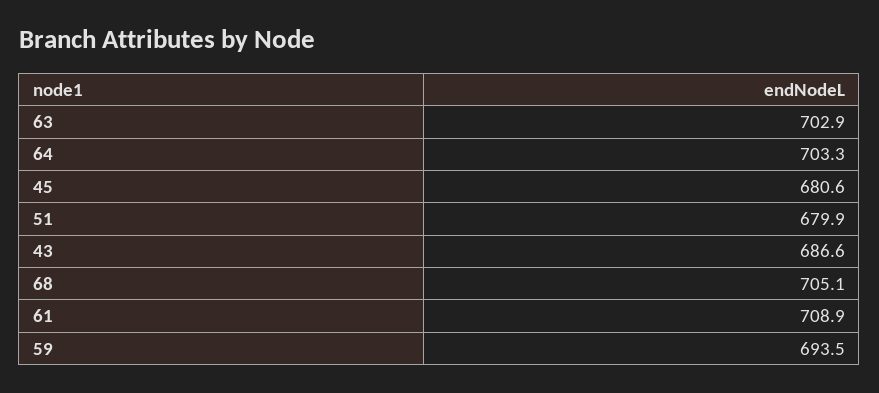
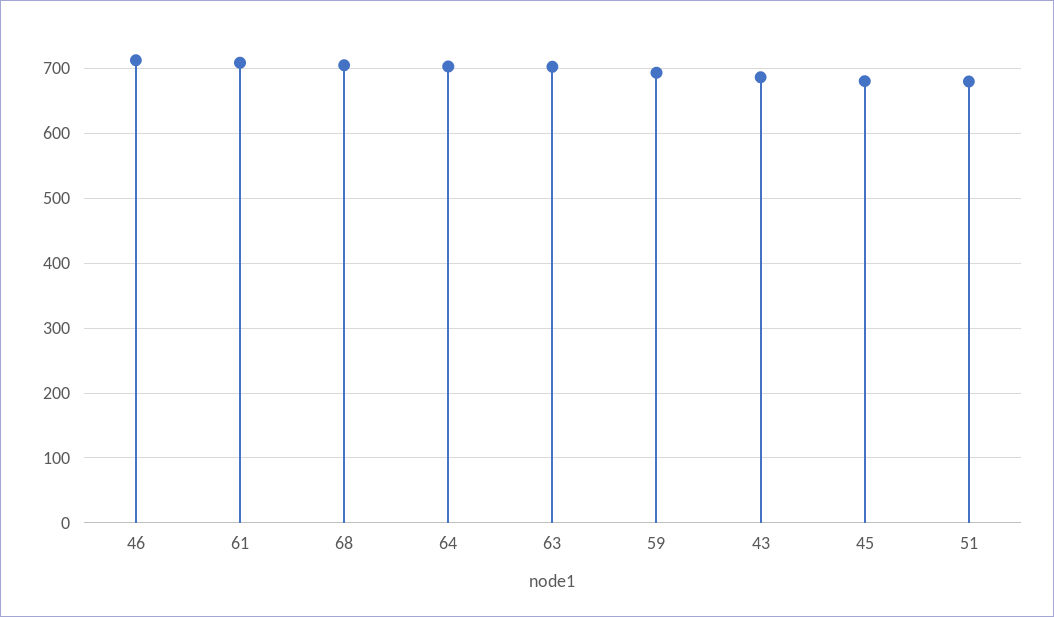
46: none -> 710

